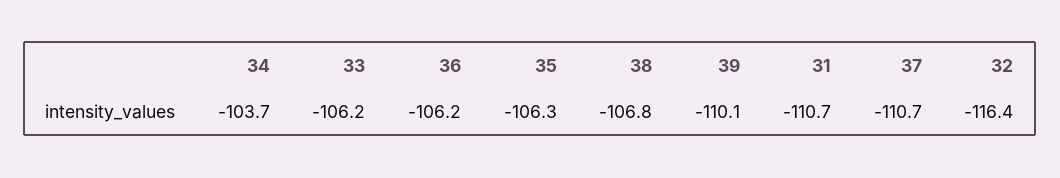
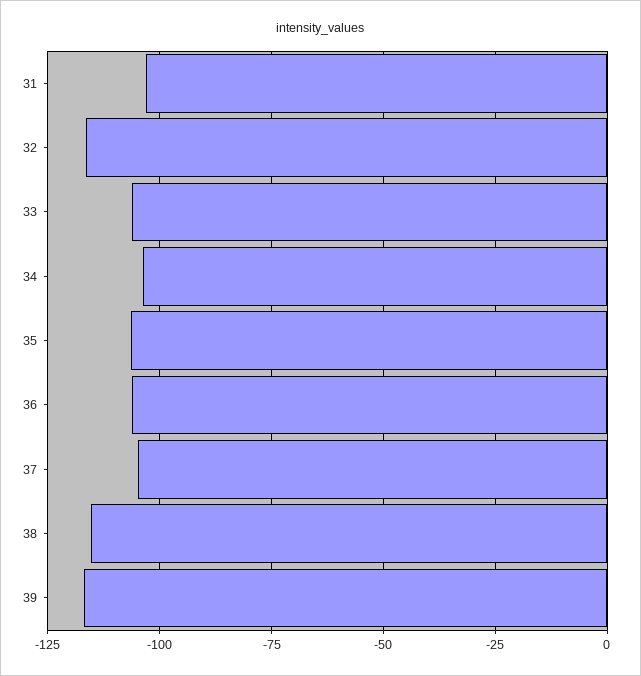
38: -106.8 -> -115
39: -110.1 -> -117.5
31: -110.7 -> -102.5
37: -110.7 -> -105

